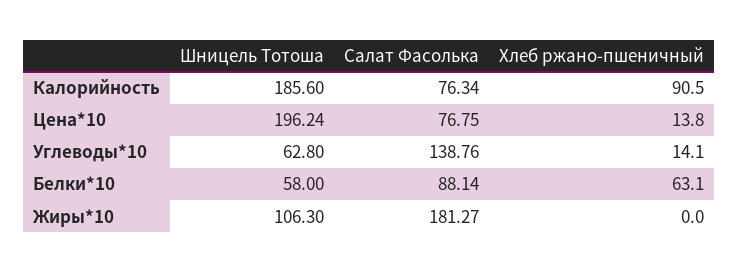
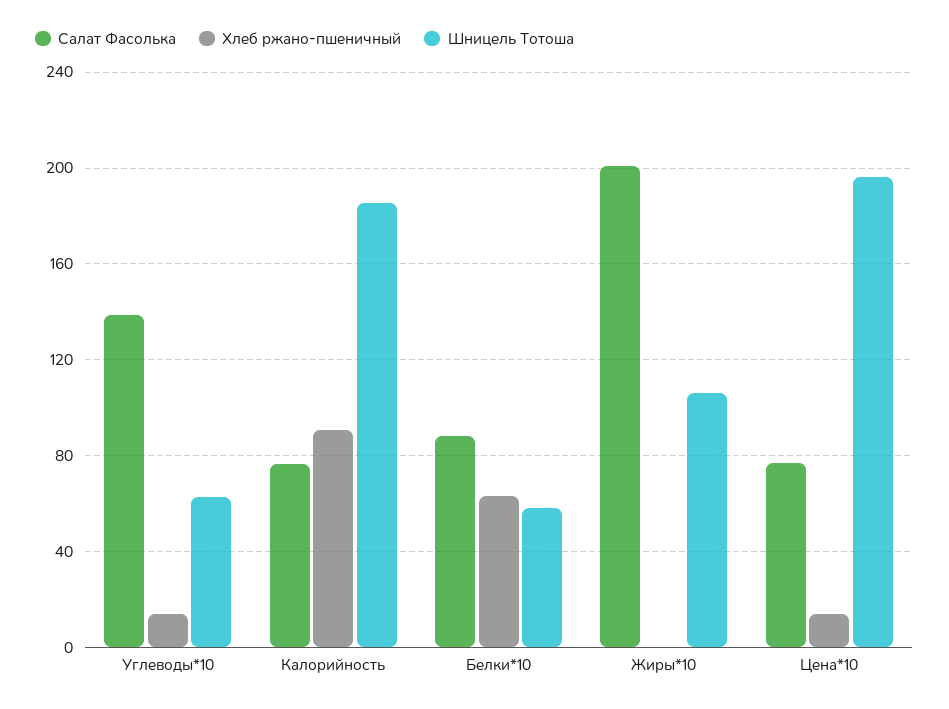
Салат Фасолька, Жиры*10: 181.27 -> 200

